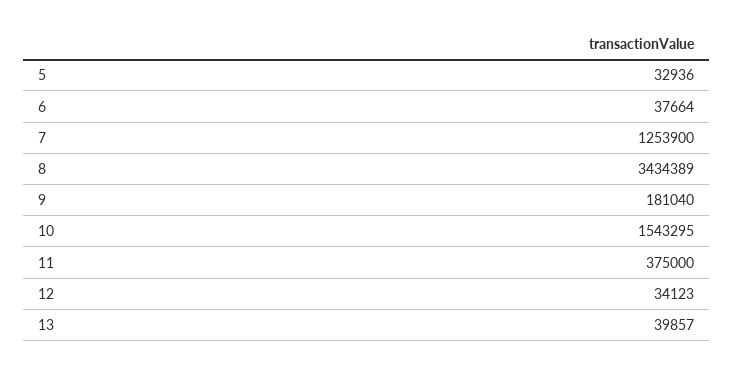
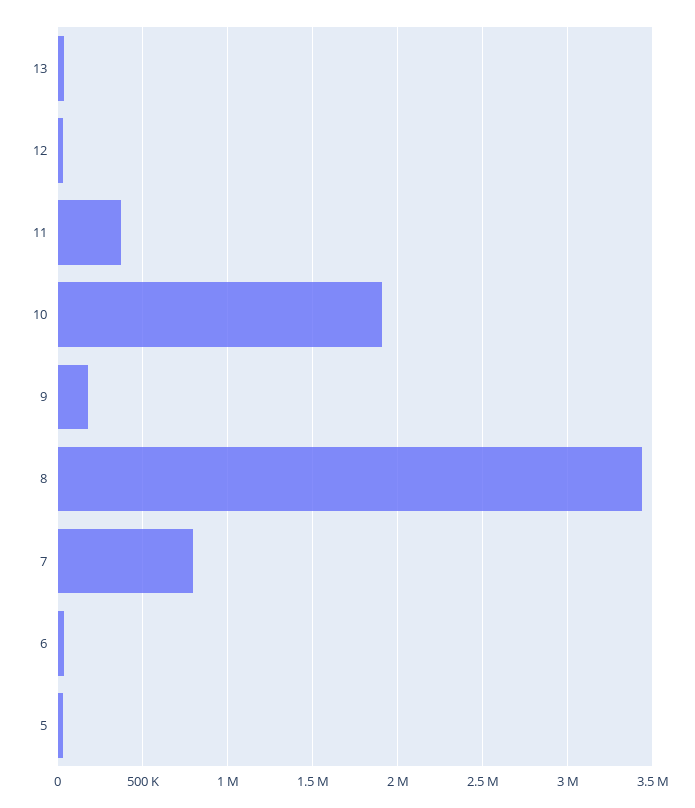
7: 1253900 -> 800000
10: 1543295 -> 1900000

